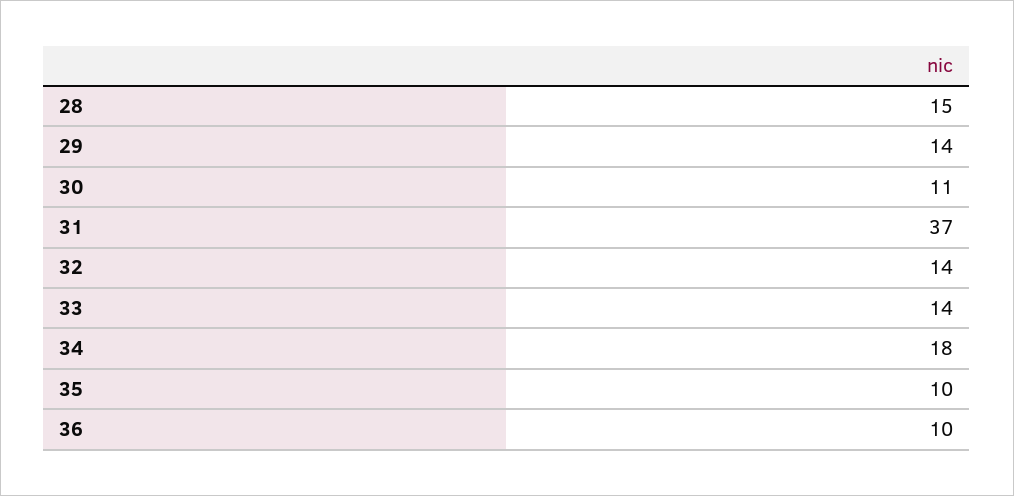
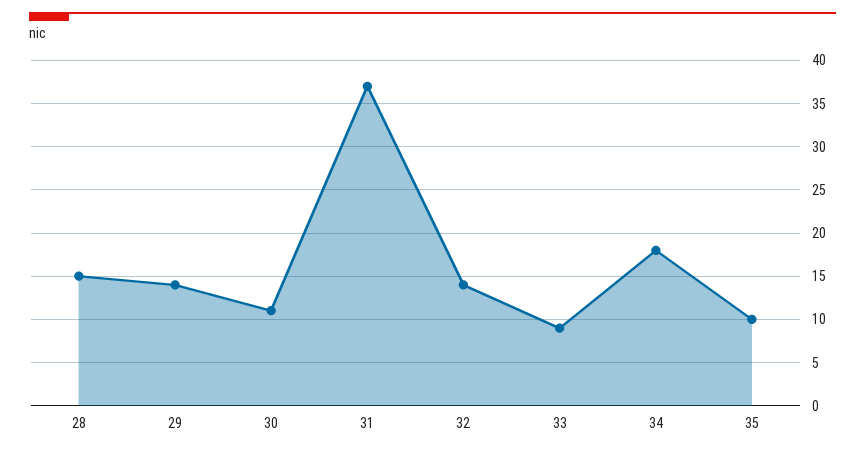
33: 14 -> 9
36: 10 -> none

